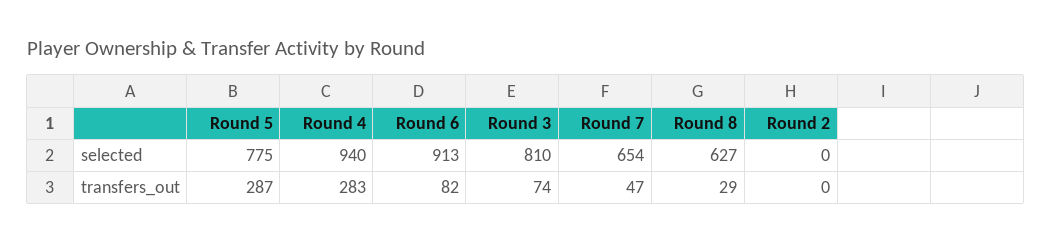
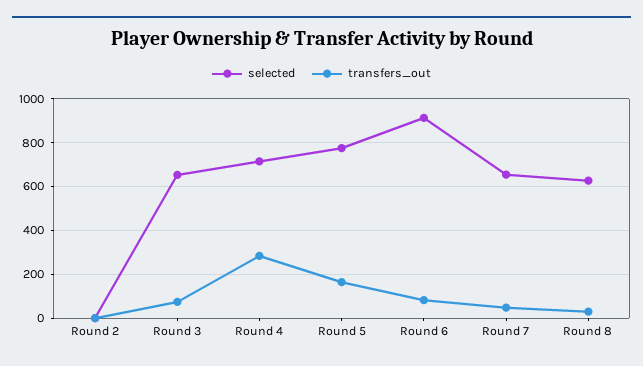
selected, Round 4: 940 -> 700
selected, Round 3: 810 -> 650
transfers_out, Round 5: 287 -> 150

